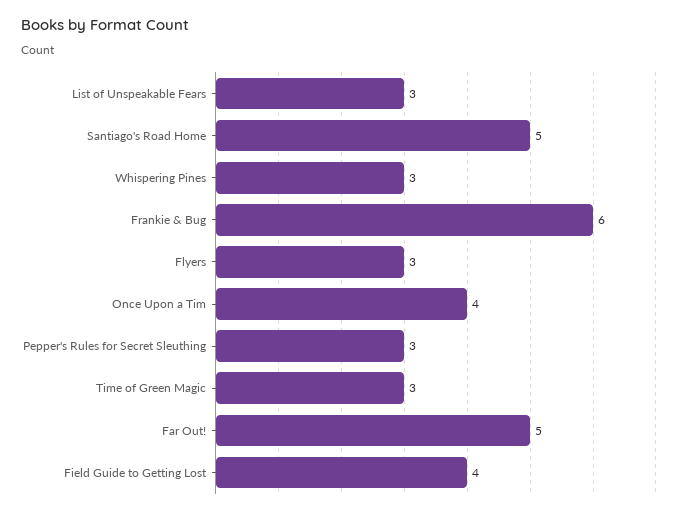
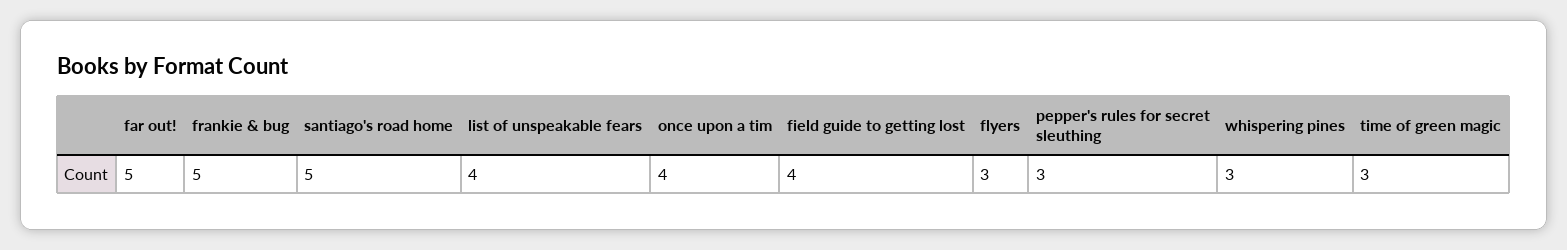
List of Unspeakable Fears: 3 -> 4
Frankie & Bug: 6 -> 5

